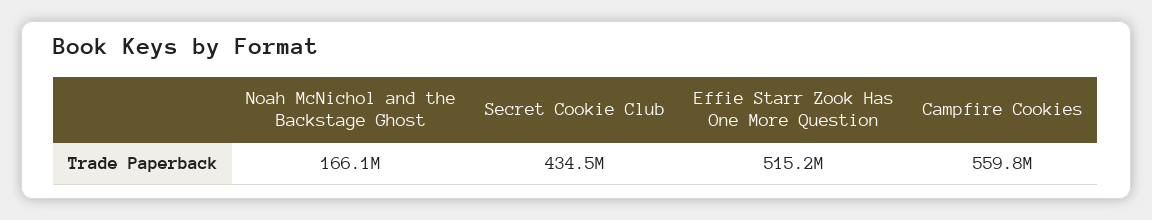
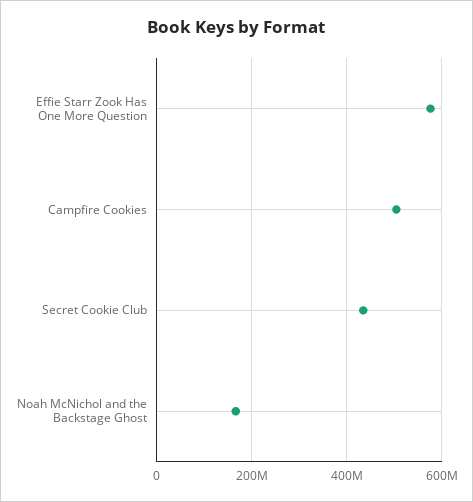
Effie Starr Zook Has One More Question: 515200000 -> 580000000
Campfire Cookies: 559800000 -> 500000000

